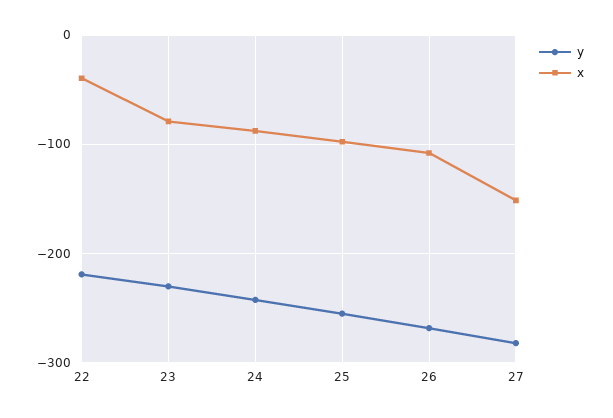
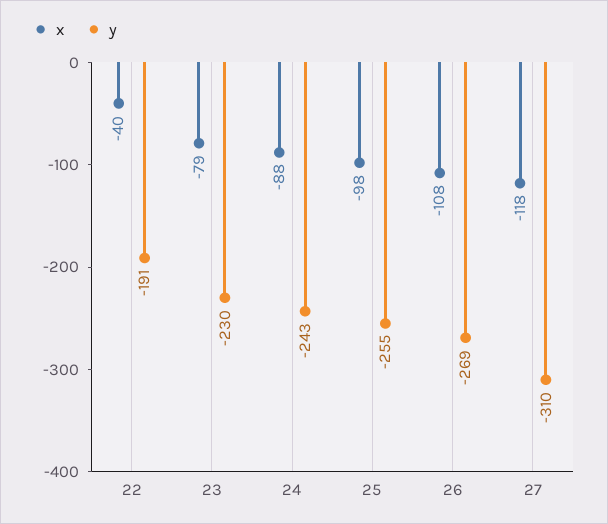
y, 22: -220 -> -191
y, 27: -280 -> -310
x, 27: -150 -> -118

